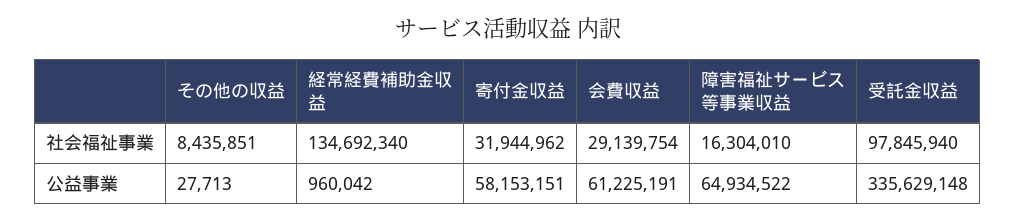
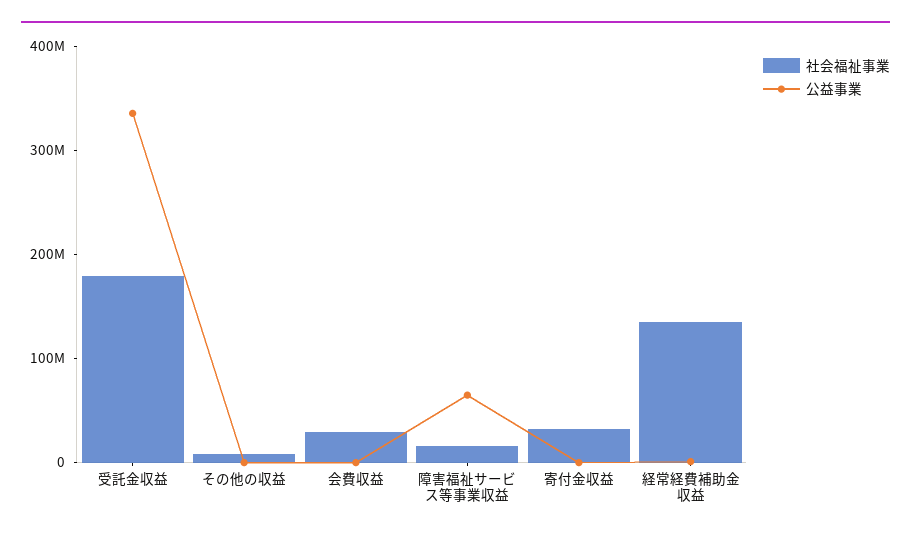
社会福祉事業, 受託金収益: 97845940 -> 180000000
公益事業, 寄付金収益: 58153151 -> 0
公益事業, 会費収益: 61225191 -> 0

